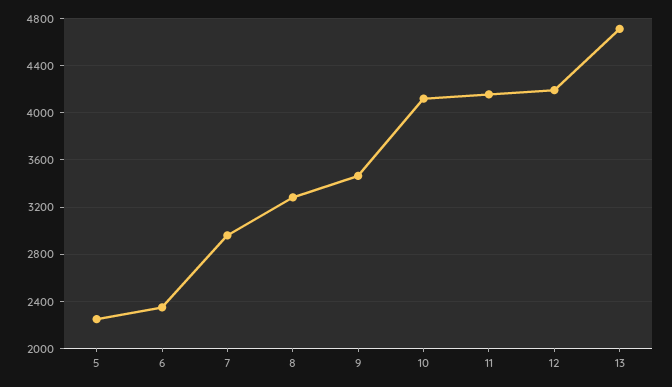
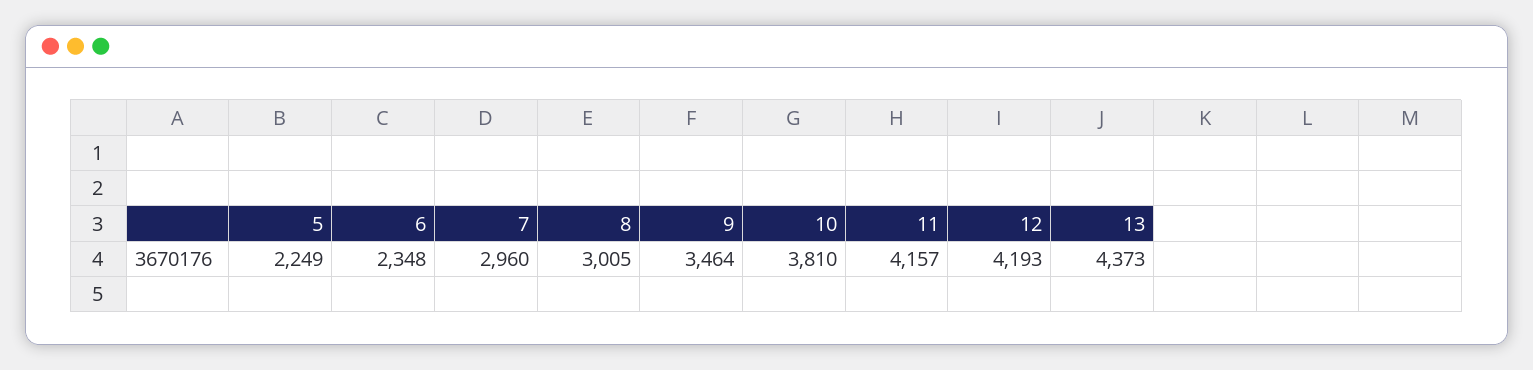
8: 3300 -> 3005
10: 4100 -> 3810
13: 4700 -> 4373

